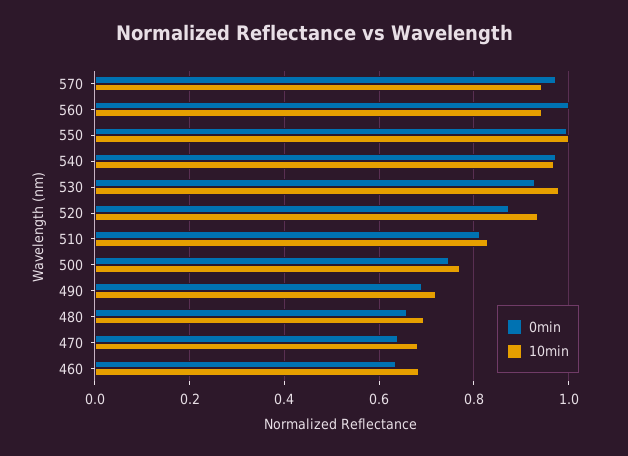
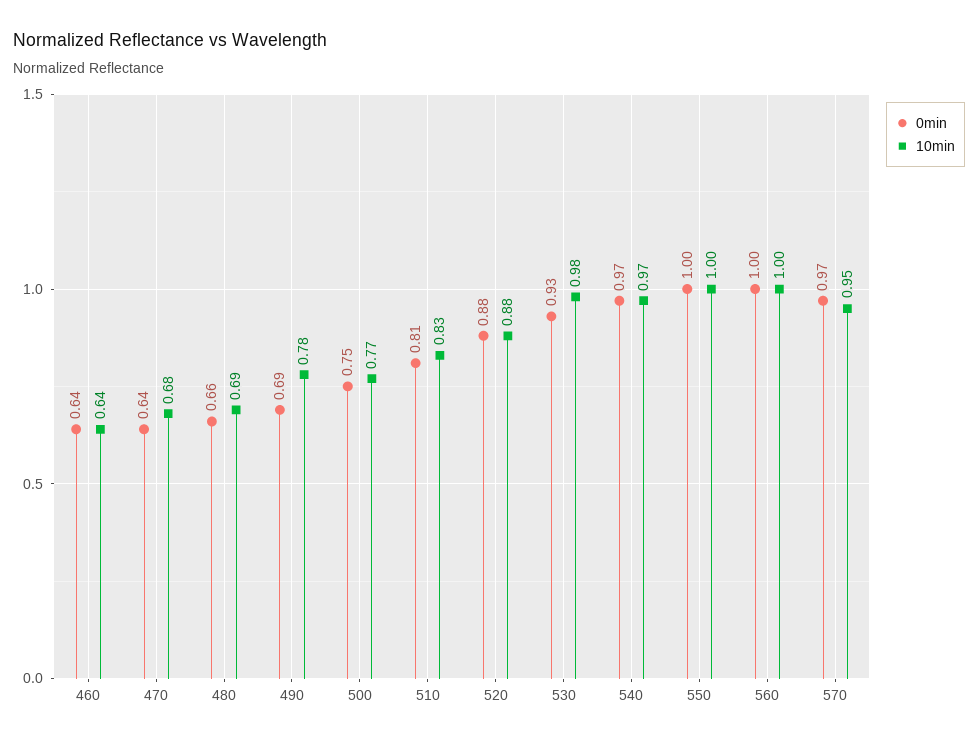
10min, 560: 0.94 -> 1
10min, 520: 0.94 -> 0.88
10min, 490: 0.72 -> 0.78
10min, 460: 0.68 -> 0.64

